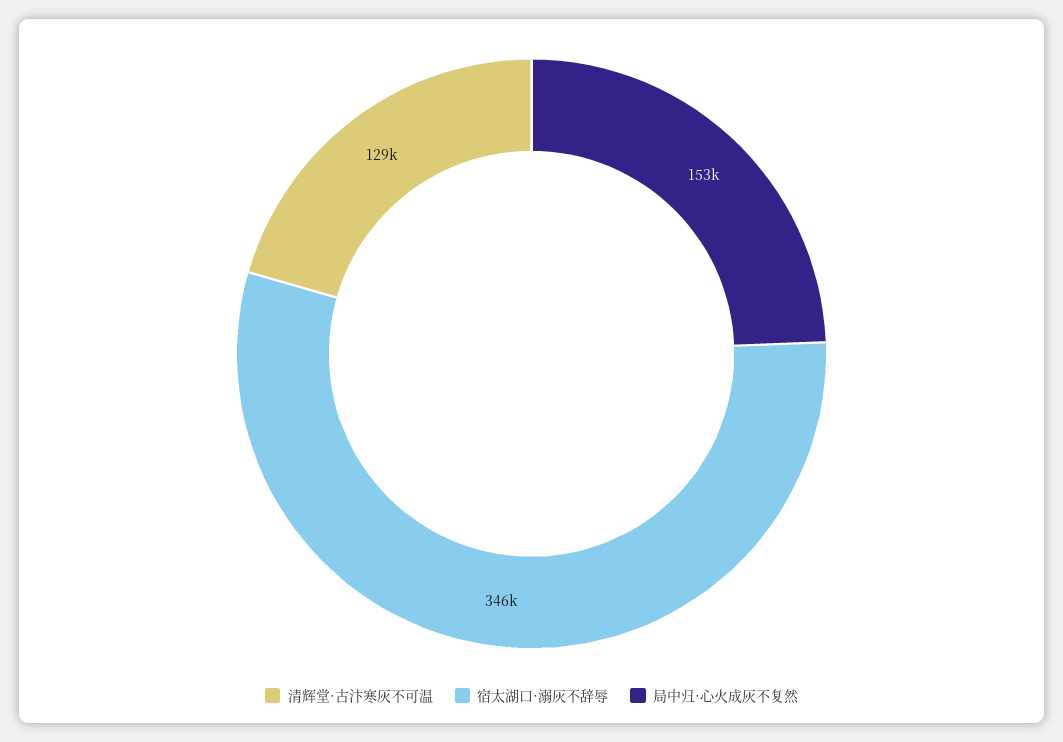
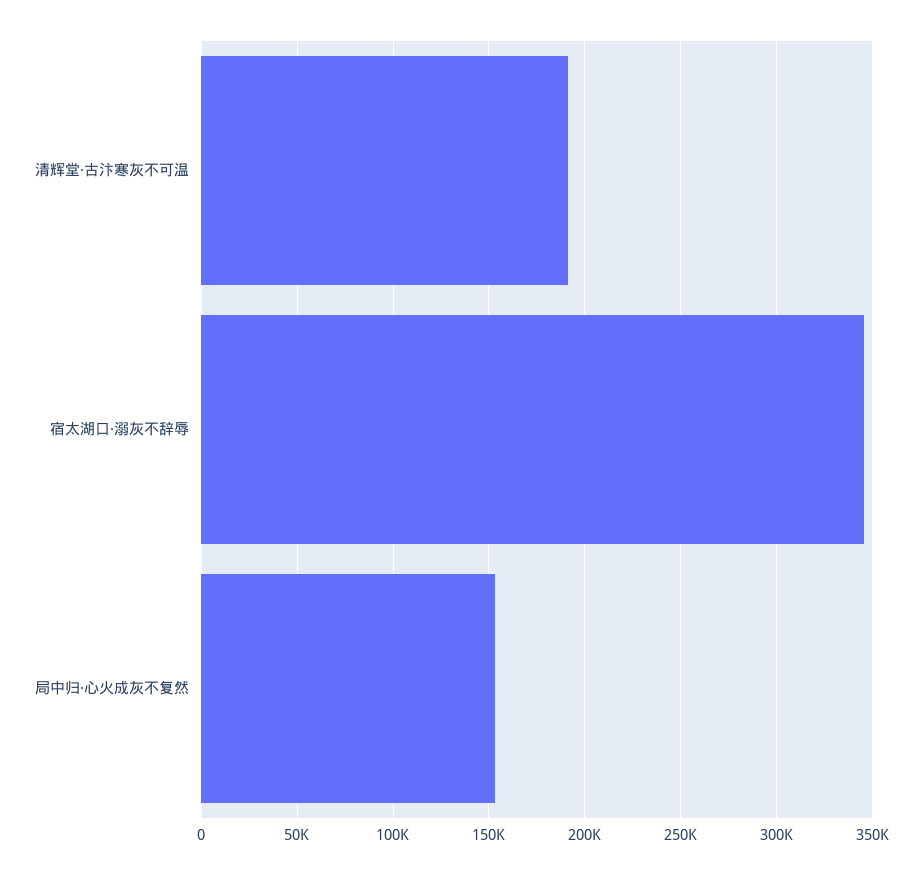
清辉堂·古汴寒灰不可温: 129000 -> 190000

